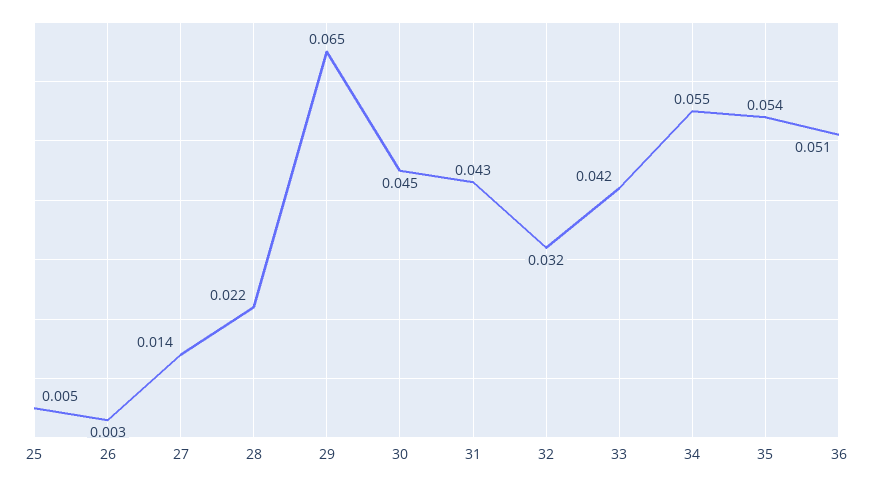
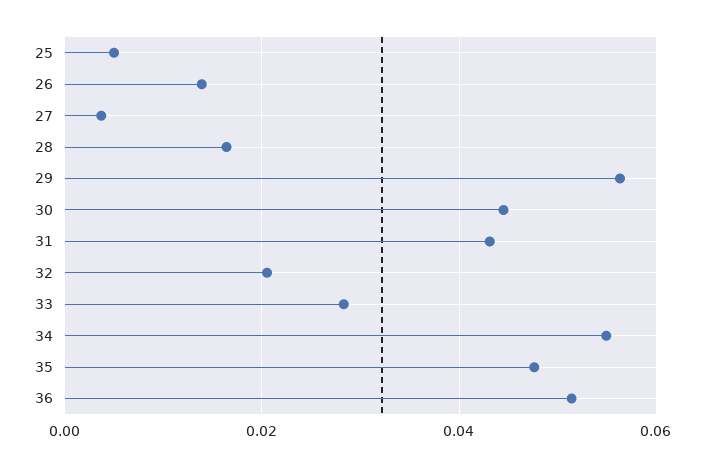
26: 0.003 -> 0.014
27: 0.014 -> 0.004
28: 0.022 -> 0.016
29: 0.065 -> 0.056
32: 0.032 -> 0.02
33: 0.042 -> 0.028
35: 0.054 -> 0.048

